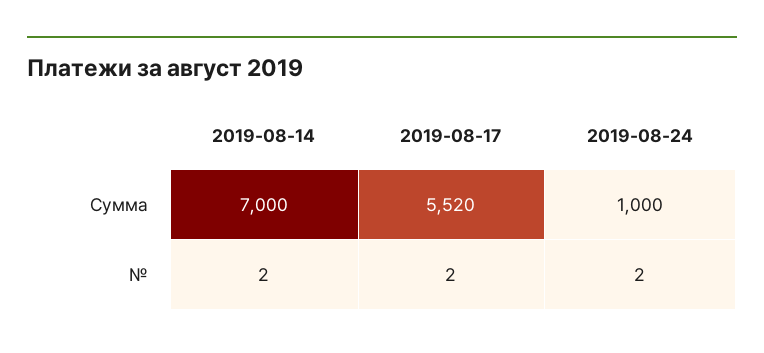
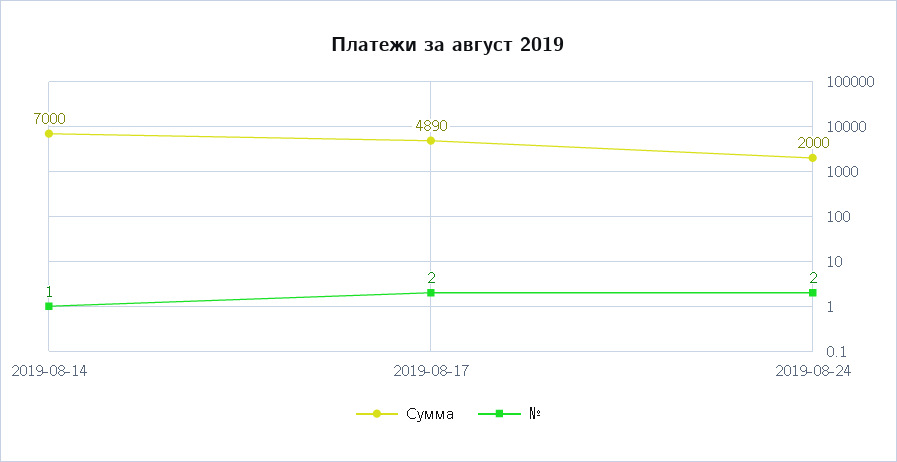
Сумма, 2019-08-17: 5520 -> 4890
Сумма, 2019-08-24: 1000 -> 2000
№, 2019-08-14: 2 -> 1

